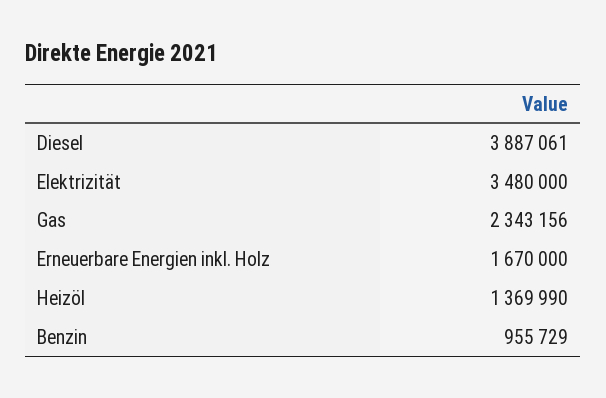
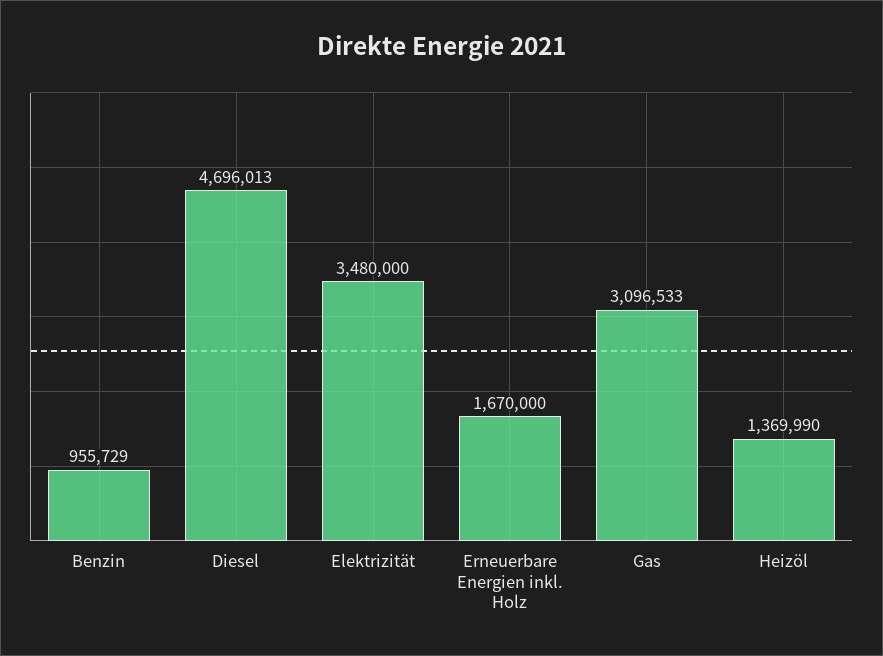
Diesel: 3887061 -> 4696013
Gas: 2343156 -> 3096533

